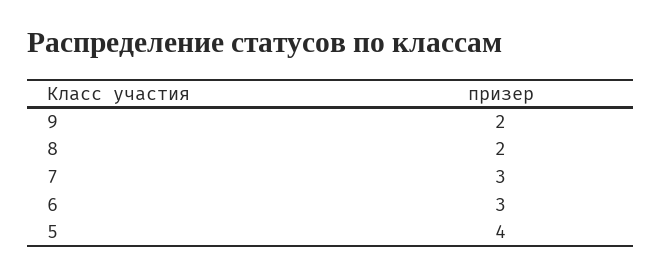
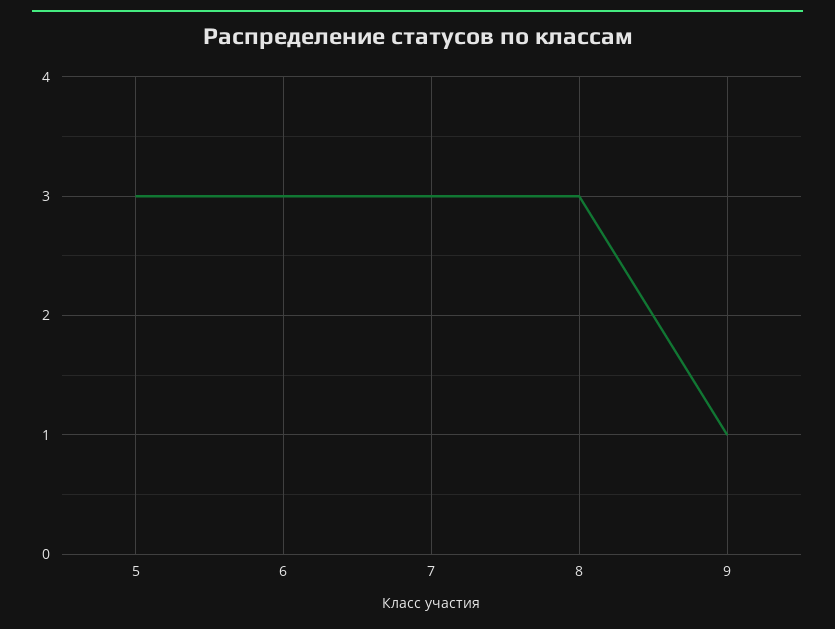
9: 2 -> 1
8: 2 -> 3
5: 4 -> 3

